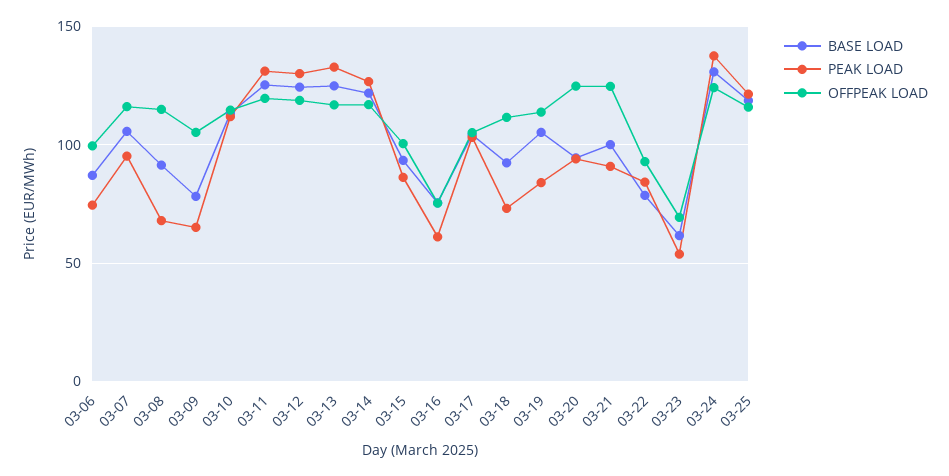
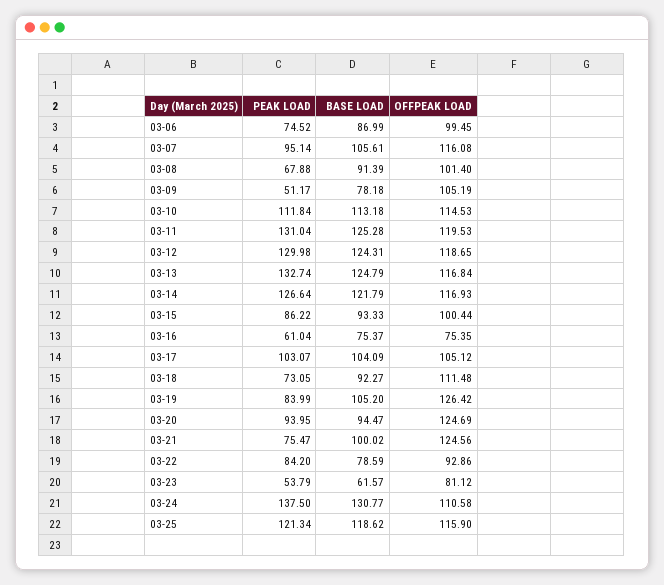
OFFPEAK LOAD, 03-08: 115 -> 101.4
PEAK LOAD, 03-09: 65 -> 51.17
OFFPEAK LOAD, 03-19: 115 -> 126.42
PEAK LOAD, 03-21: 90 -> 75.47
OFFPEAK LOAD, 03-23: 70 -> 81.12
OFFPEAK LOAD, 03-24: 125 -> 110.58

